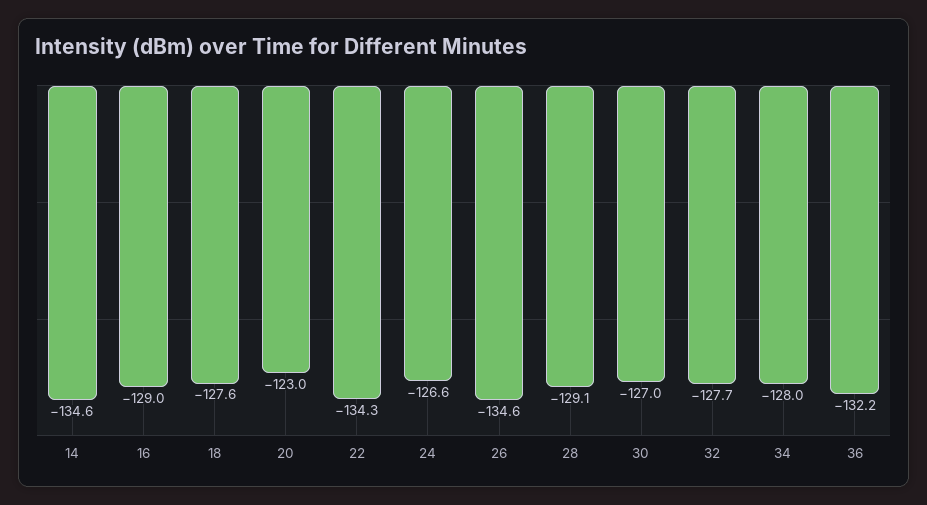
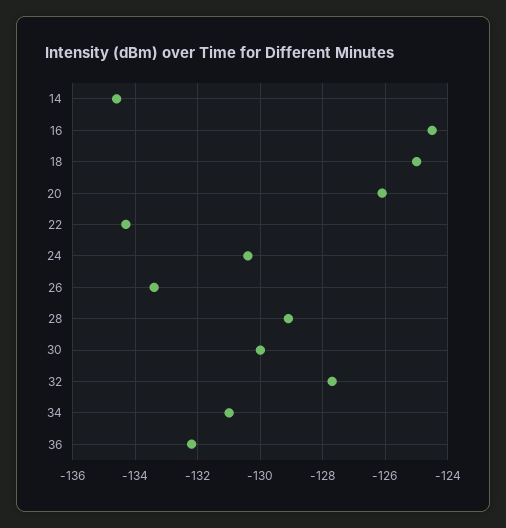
16: -129 -> -124.5
18: -127.6 -> -125
20: -123 -> -126
24: -126.6 -> -130.5
26: -134.6 -> -133.5
30: -127 -> -130
34: -128 -> -131

